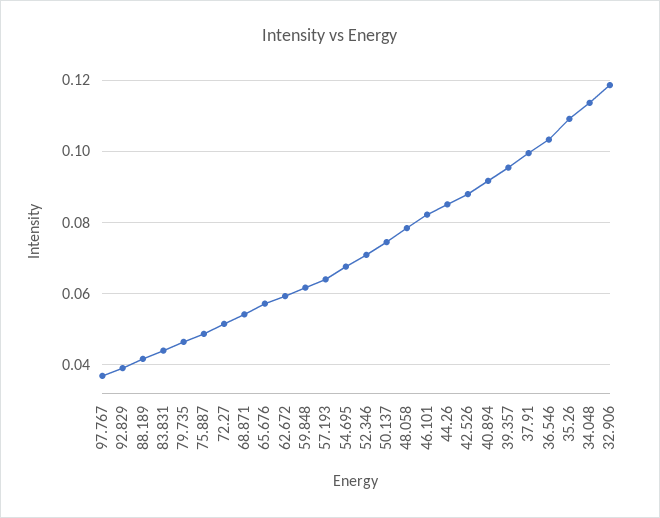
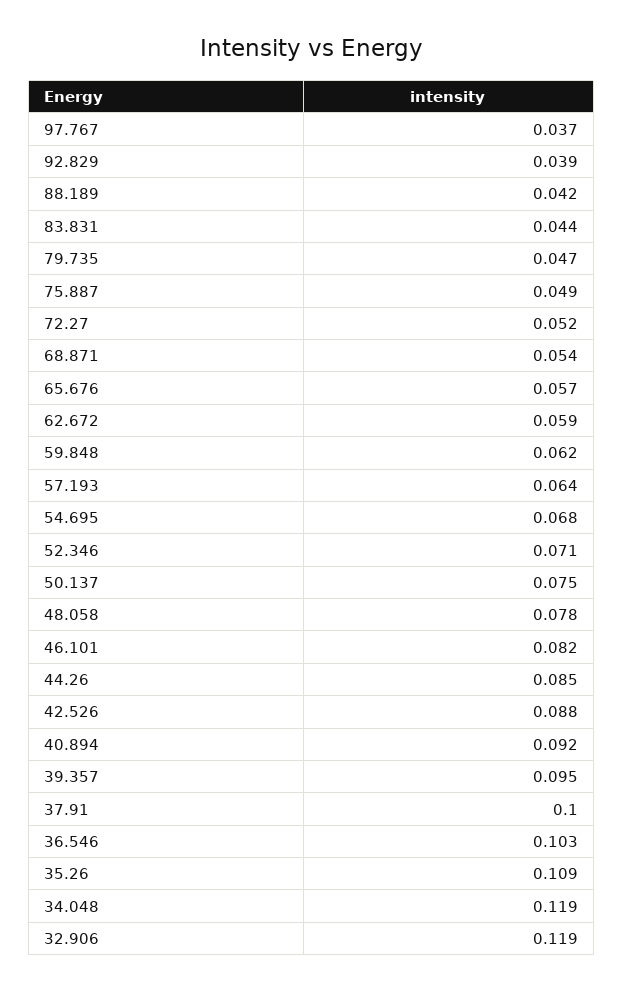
34.048: 0.114 -> 0.119

